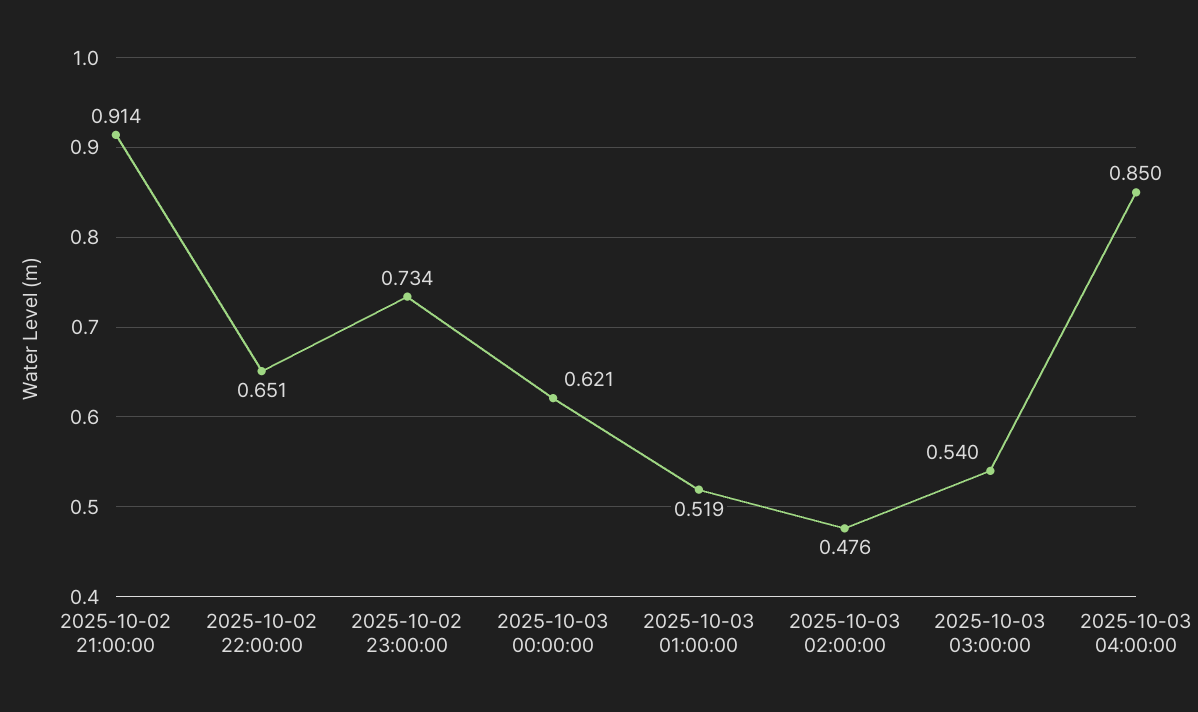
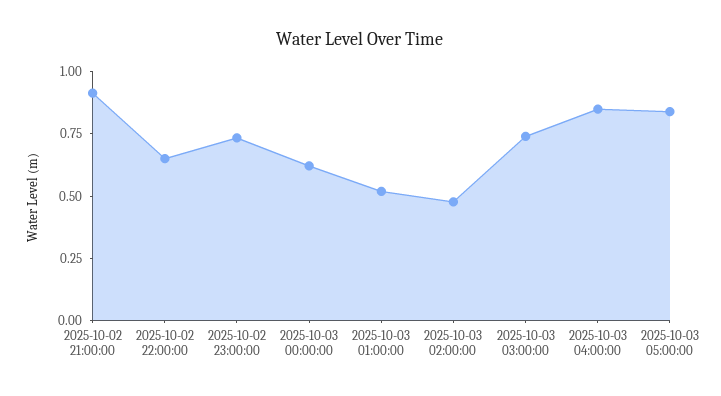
2025-10-03 03:00:00: 0.54 -> 0.75
2025-10-03 05:00:00: none -> 0.85

